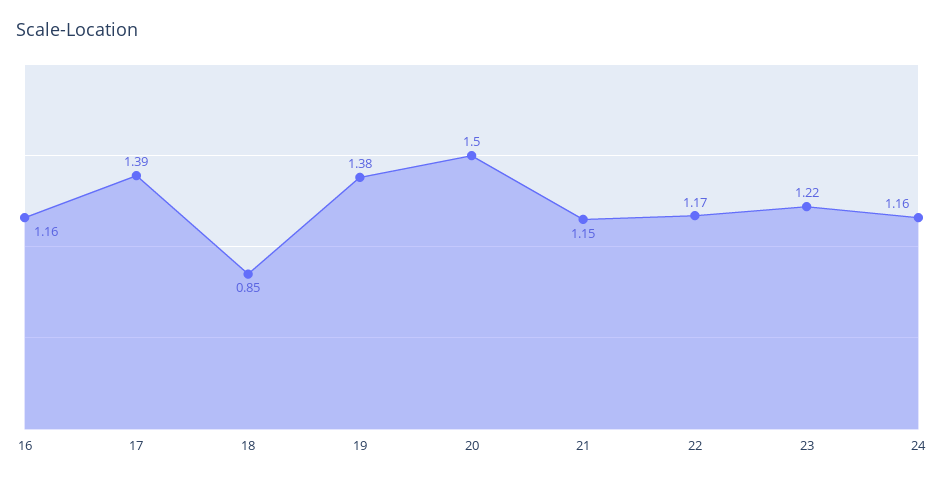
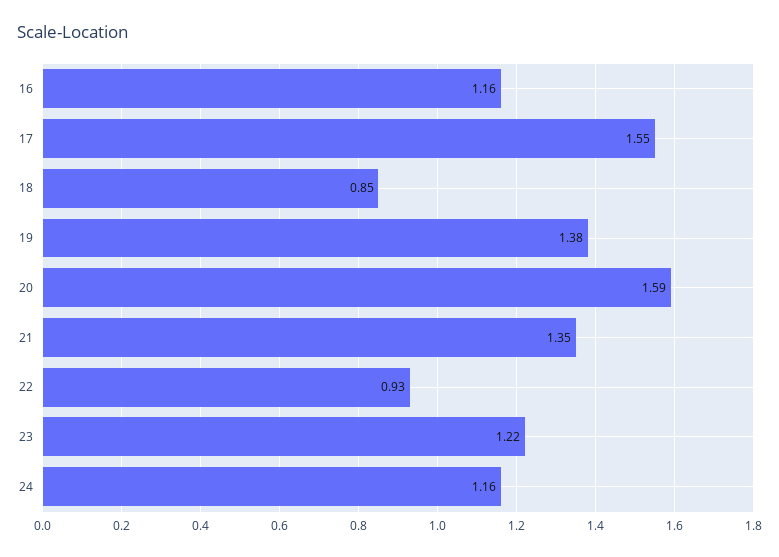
17: 1.39 -> 1.55
20: 1.5 -> 1.59
21: 1.15 -> 1.35
22: 1.17 -> 0.93

